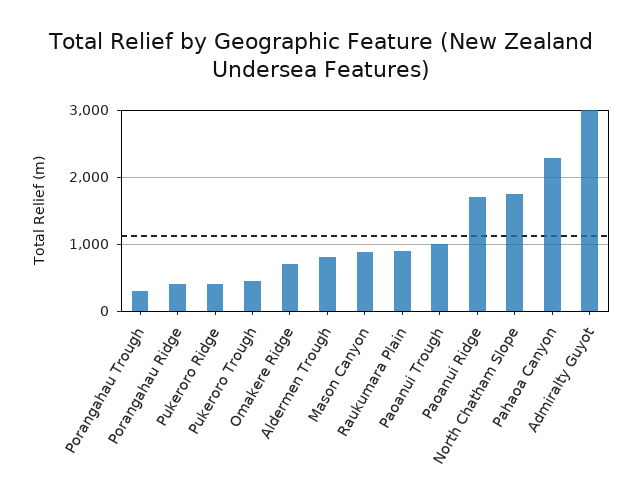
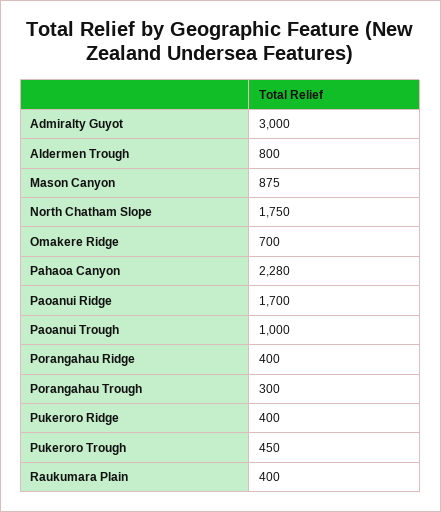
Raukumara Plain: 900 -> 400

